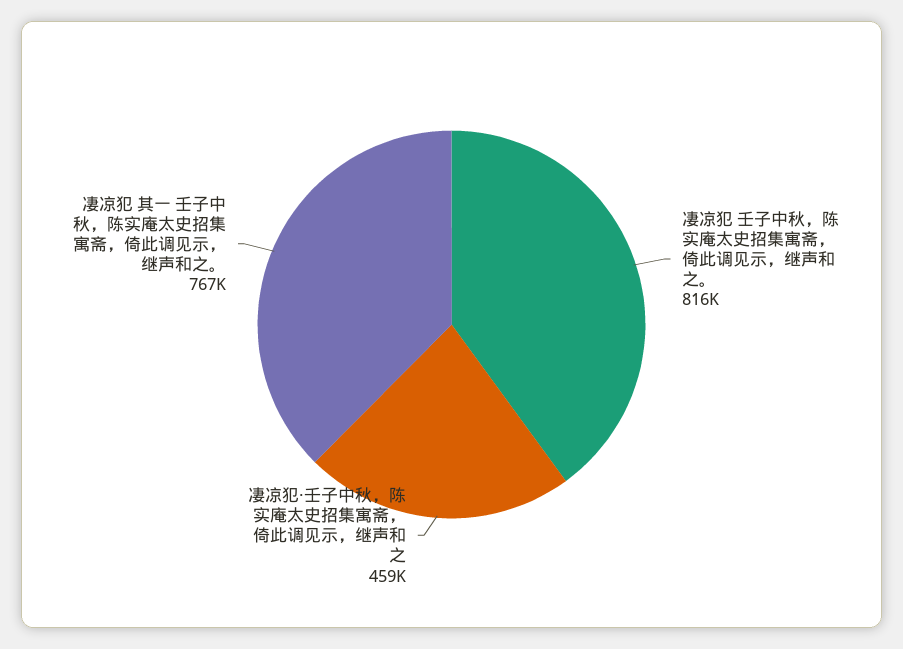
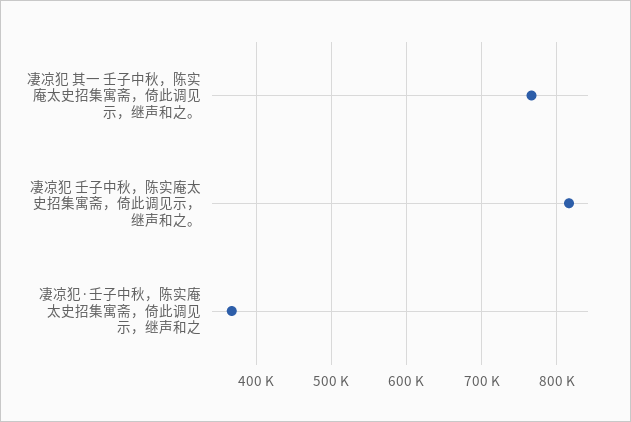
凄凉犯·壬子中秋，陈实庵太史招集寓斋，倚此调见示，继声和之: 459000 -> 370000

